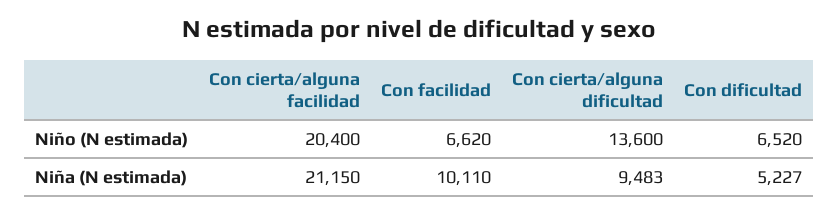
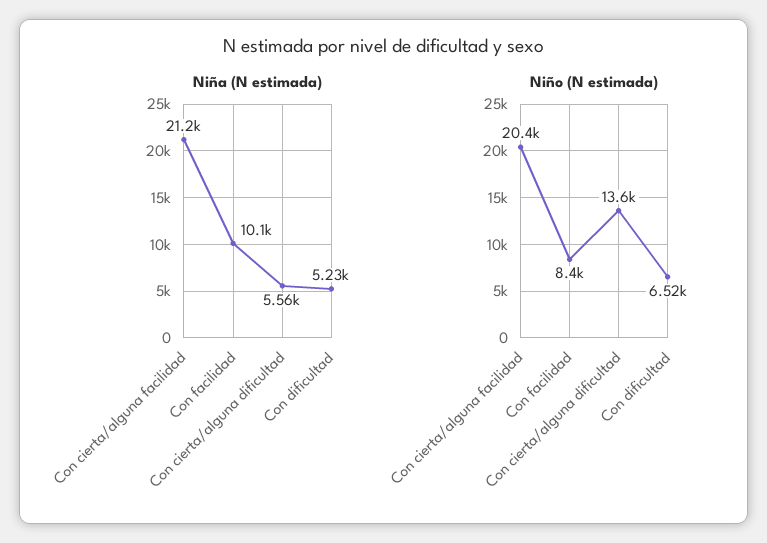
Niño (N estimada), Con facilidad: 6620 -> 8400
Niña (N estimada), Con cierta/alguna dificultad: 9483 -> 5560

